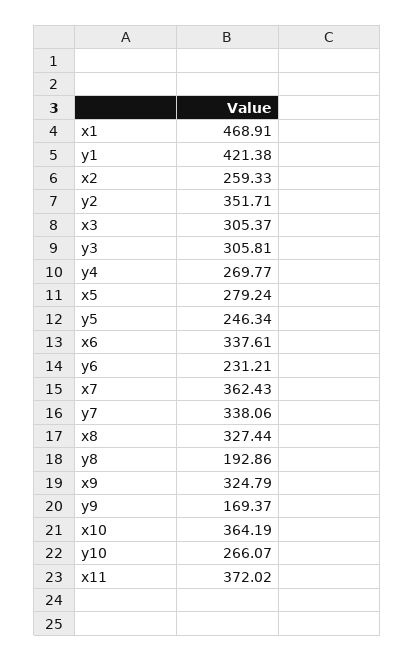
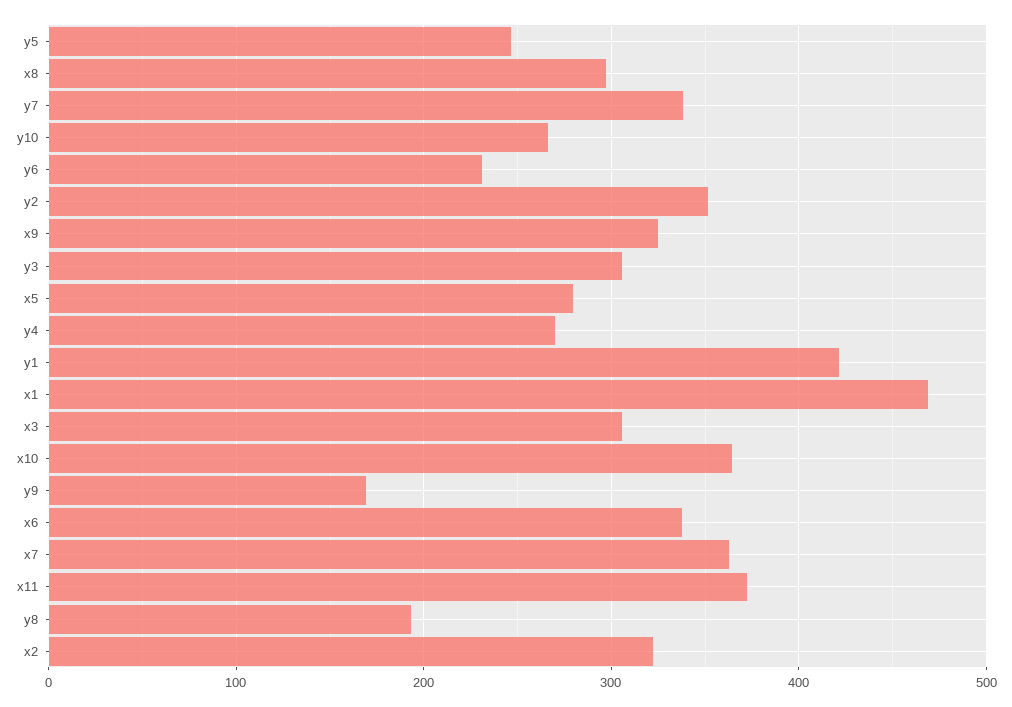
x2: 259.33 -> 320
x8: 327.44 -> 300

